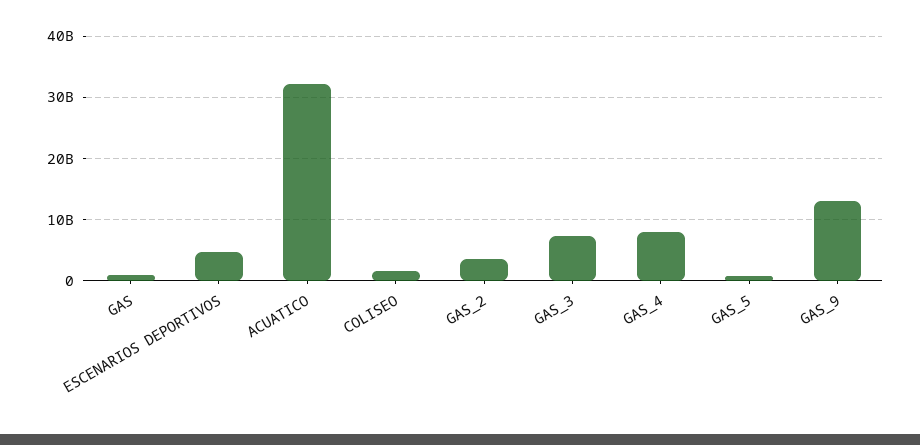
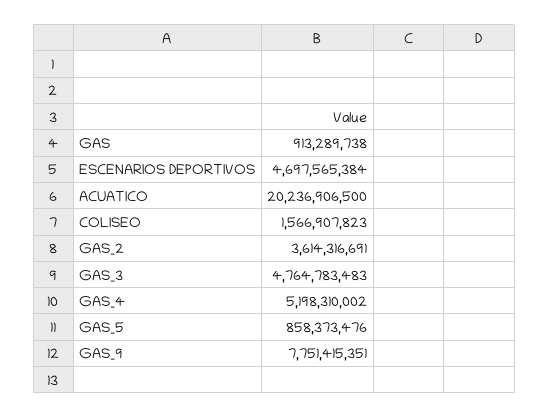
ACUATICO: 32000000000 -> 20236906500
GAS_3: 7000000000 -> 4764783483
GAS_4: 8000000000 -> 5198310002
GAS_9: 13000000000 -> 7751415351

